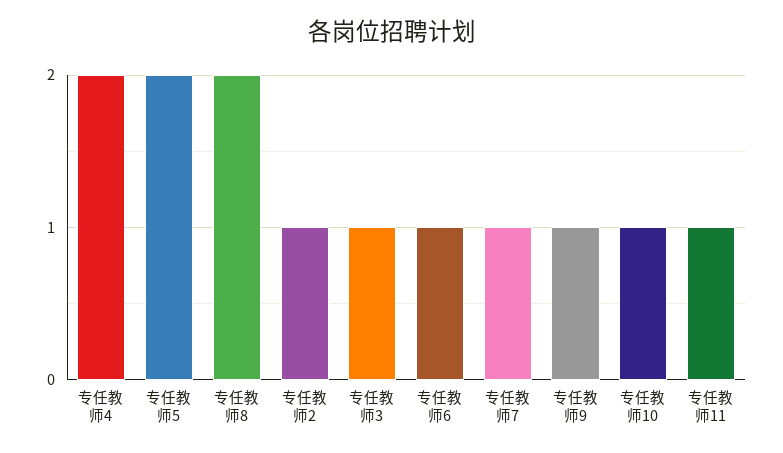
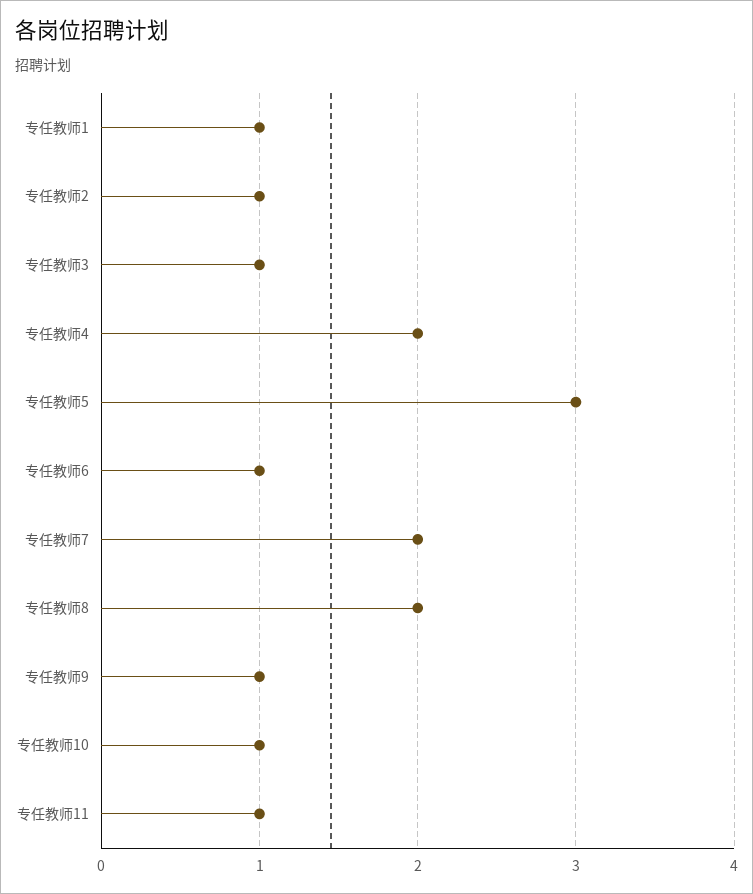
专任教师5: 2 -> 3
专任教师7: 1 -> 2
专任教师1: none -> 1

